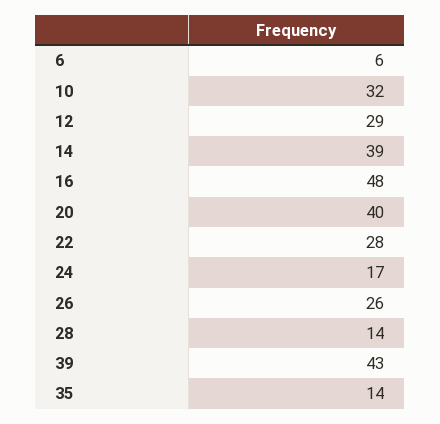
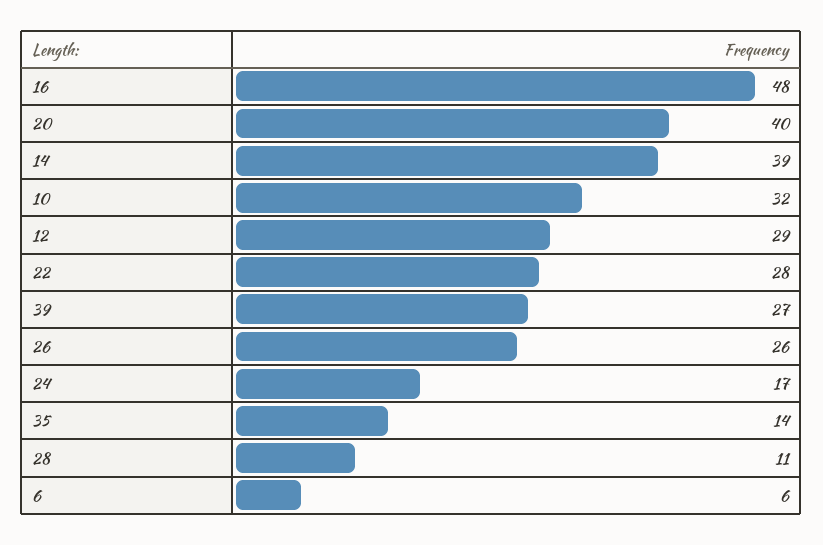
28: 14 -> 11
39: 43 -> 27

